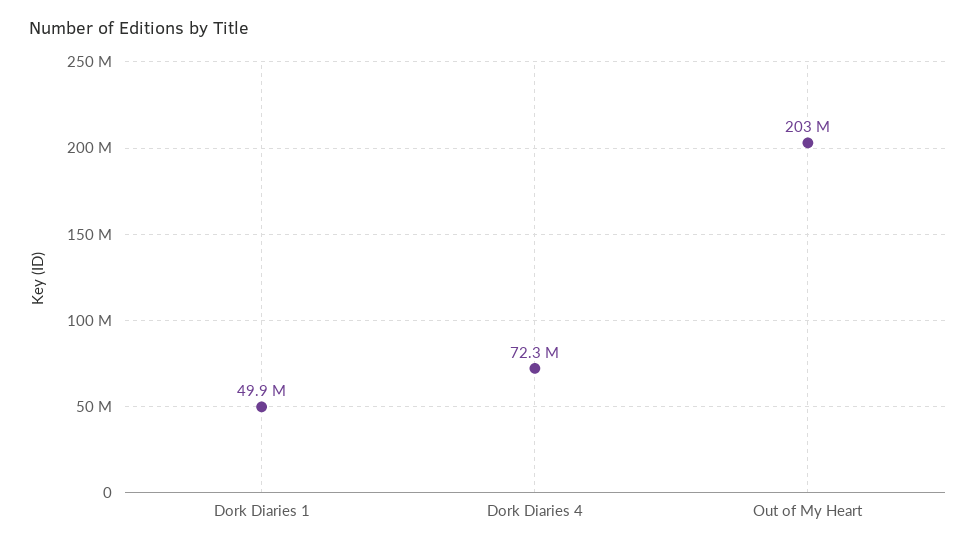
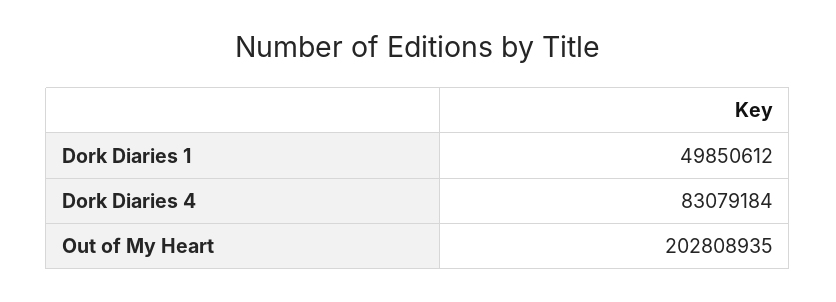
Dork Diaries 4: 72300000 -> 83079184

